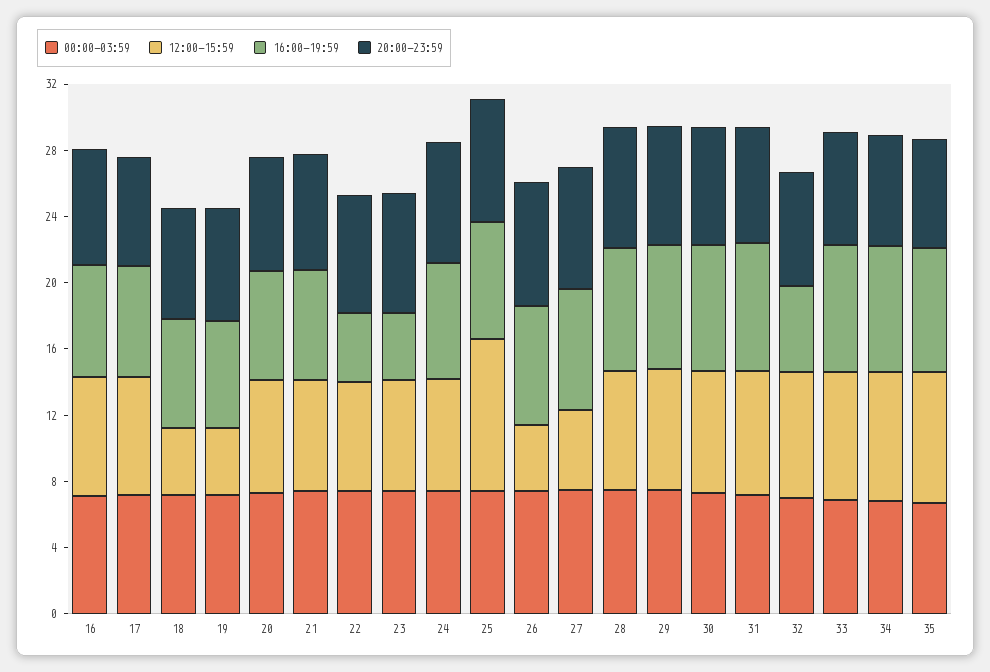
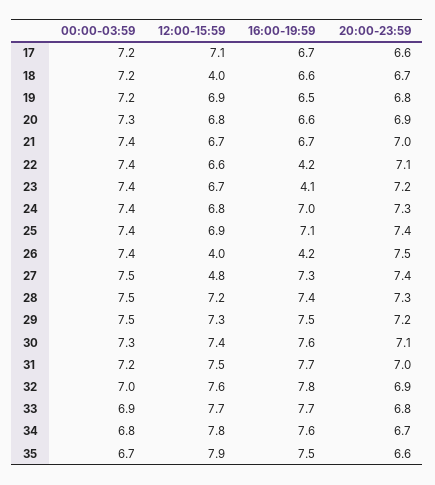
00:00-03:59, 16: 7 -> none
12:00-15:59, 16: 7 -> none
16:00-19:59, 16: 7 -> none
20:00-23:59, 16: 7 -> none
12:00-15:59, 19: 4 -> 6.9
12:00-15:59, 25: 9 -> 6.9
16:00-19:59, 26: 7 -> 4.2
16:00-19:59, 32: 5 -> 7.8

